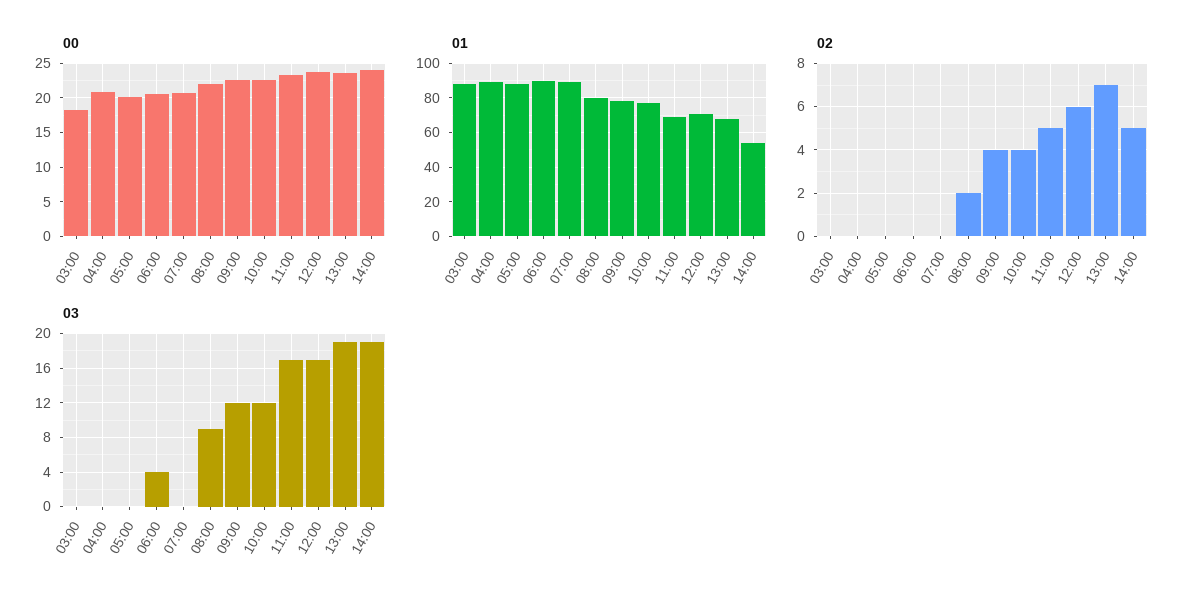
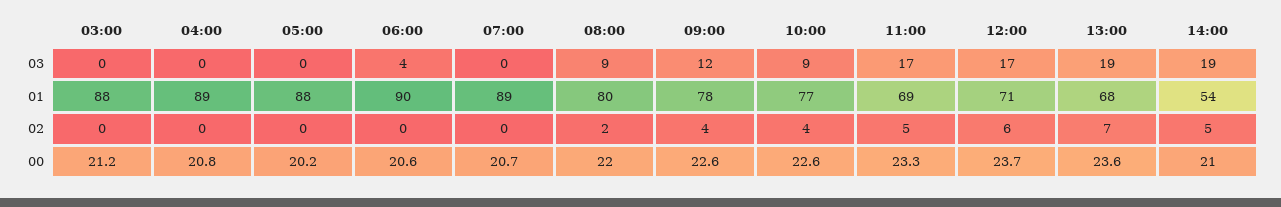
00, 03:00: 18 -> 21.2
00, 14:00: 24 -> 21
03, 10:00: 12 -> 9

